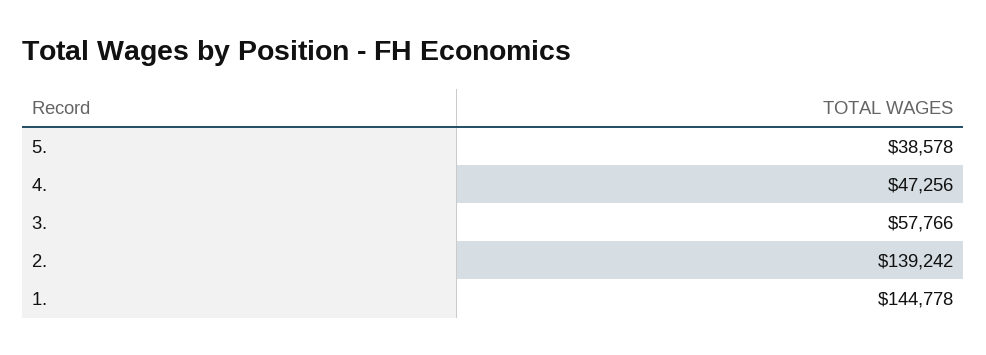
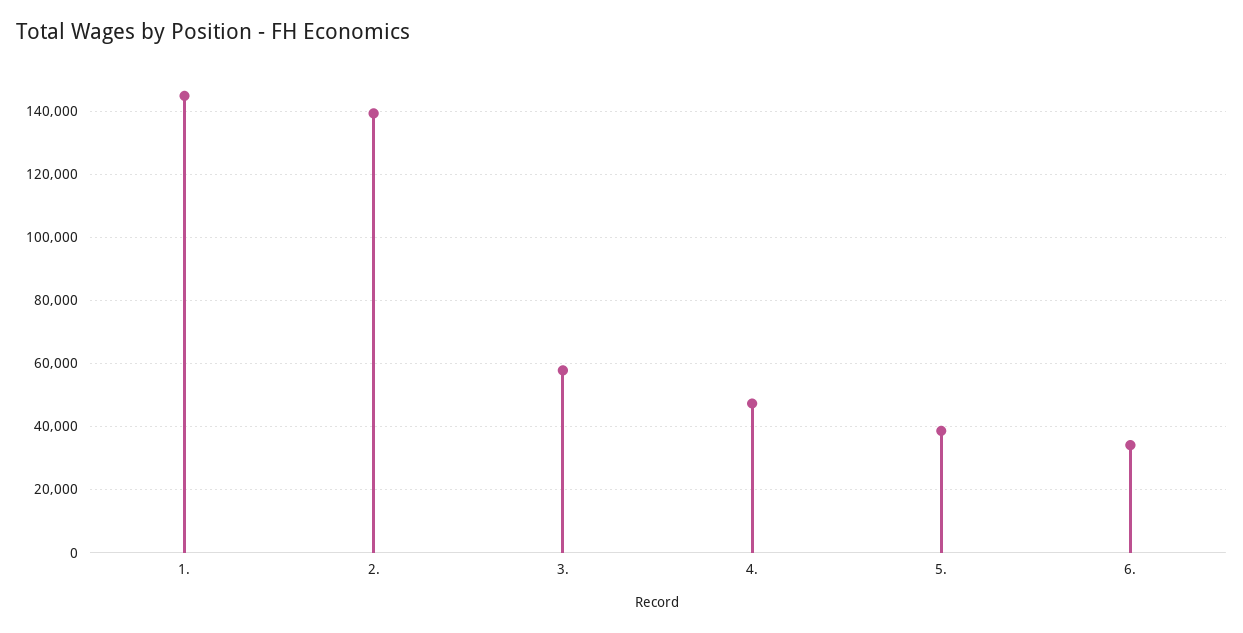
6.: none -> 34000

